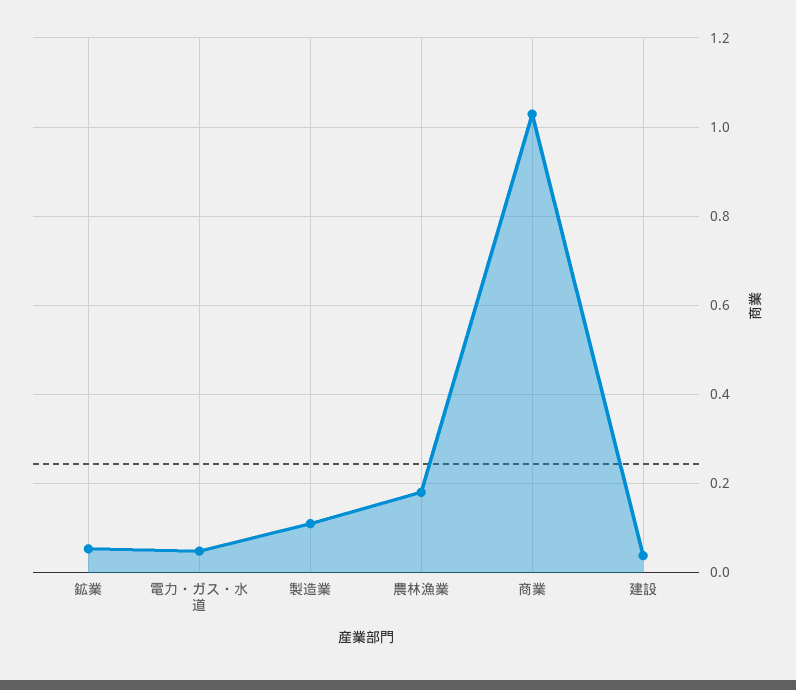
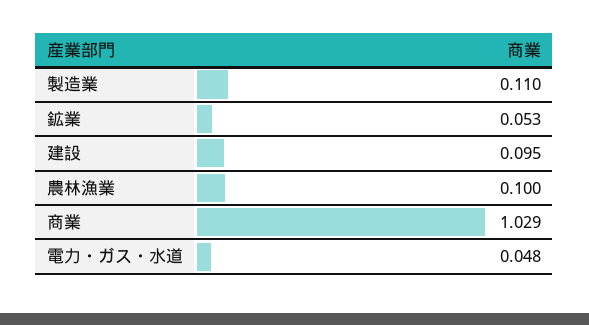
農林漁業: 0.18 -> 0.1
建設: 0.04 -> 0.095

